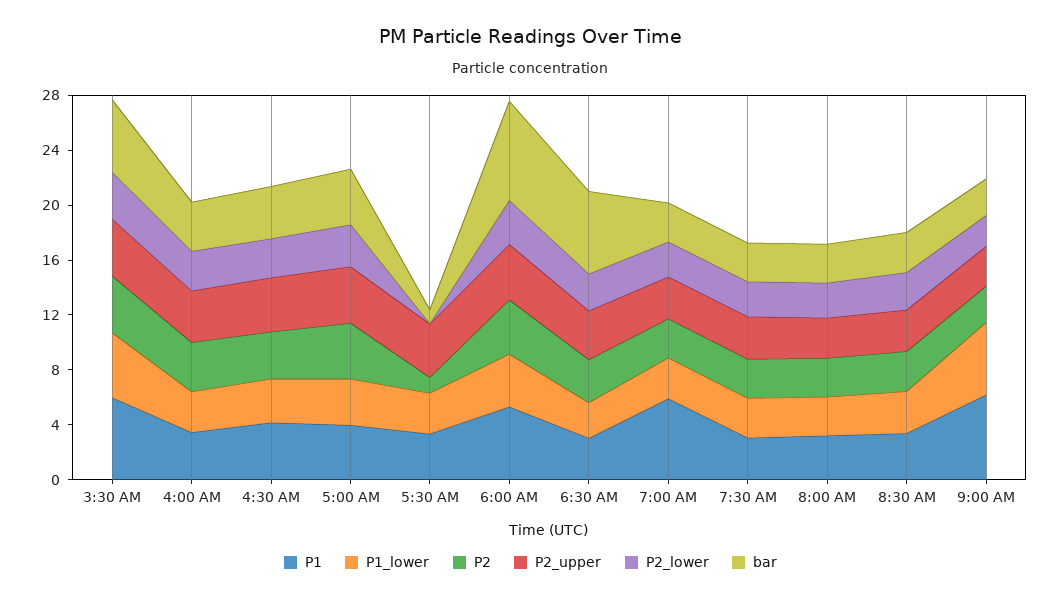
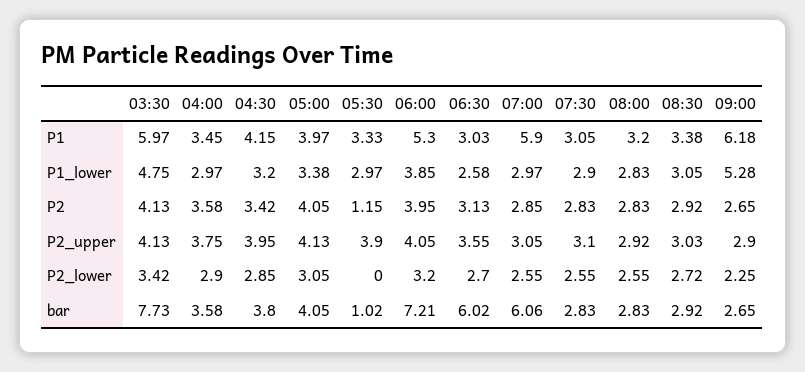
bar, 3:30 AM: 5 -> 7.73
bar, 7:00 AM: 3 -> 6.06

